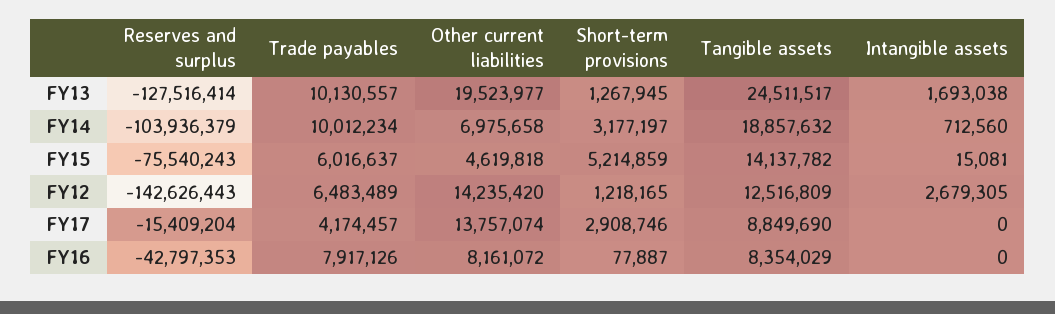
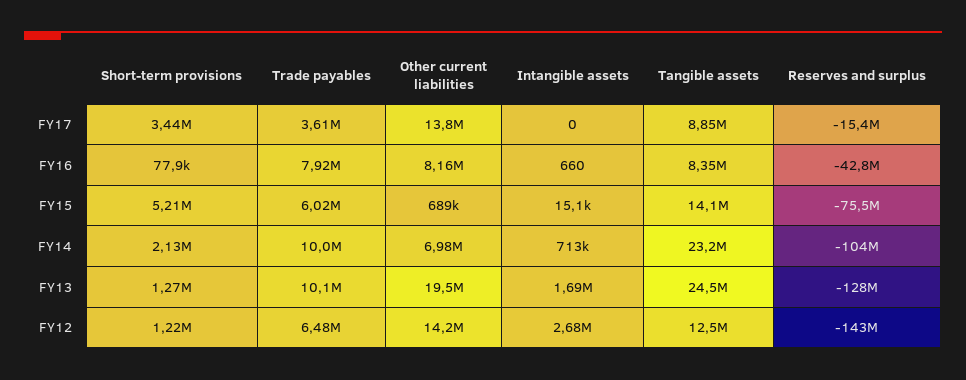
Short-term provisions, FY14: 3177197 -> 2130000
Tangible assets, FY14: 18857632 -> 23200000
Other current liabilities, FY15: 4619818 -> 689000
Trade payables, FY17: 4174457 -> 3610000
Short-term provisions, FY17: 2908746 -> 3440000
Intangible assets, FY16: 0 -> 660

